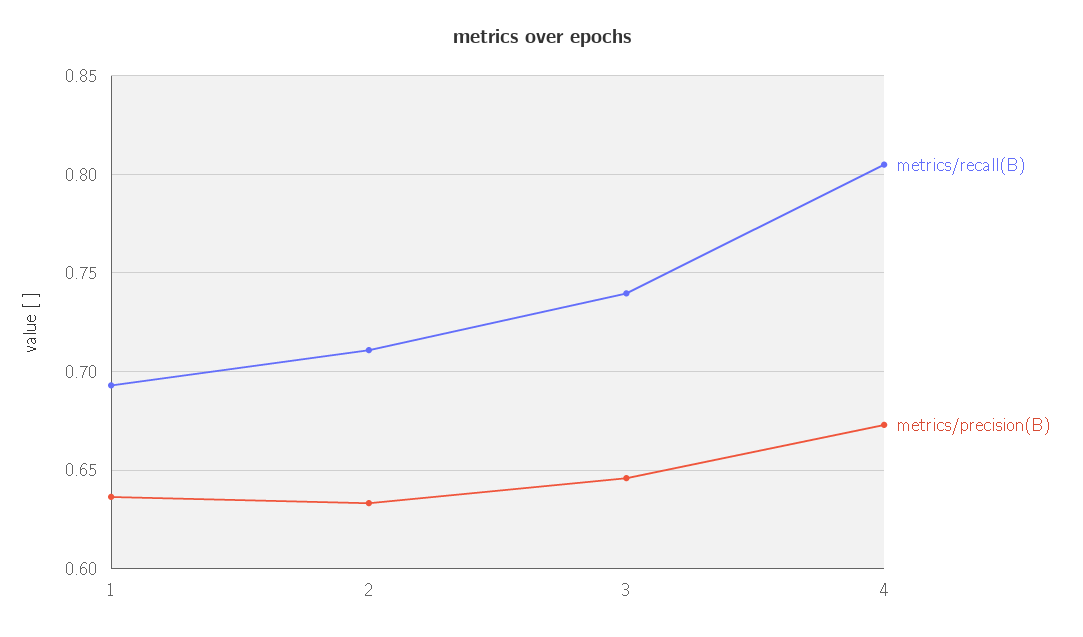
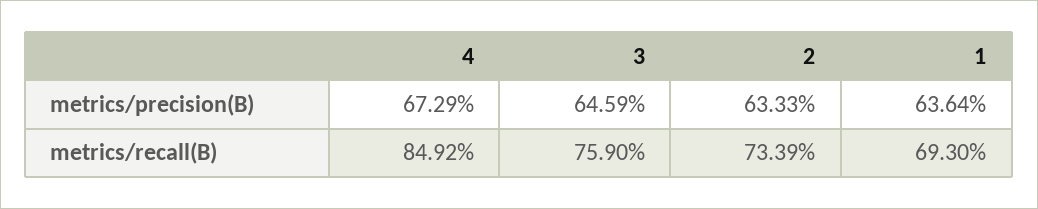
metrics/recall(B), 2: 0.71 -> 0.7339
metrics/recall(B), 3: 0.74 -> 0.759
metrics/recall(B), 4: 0.805 -> 0.8492

